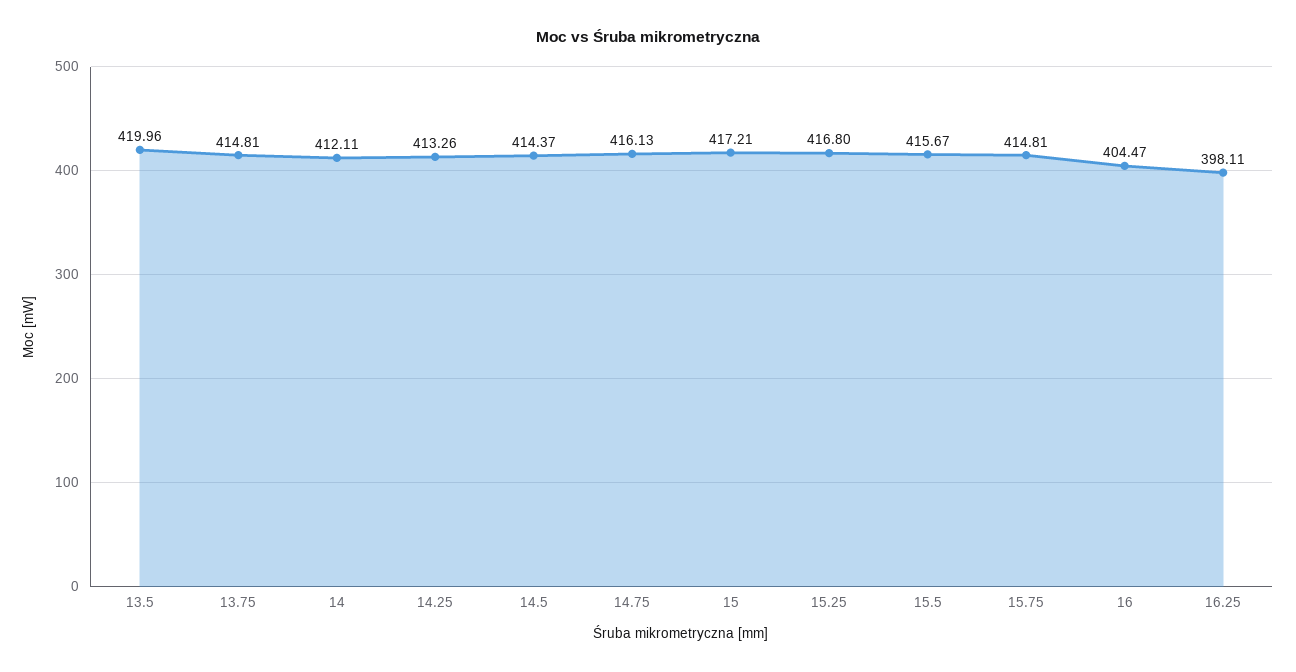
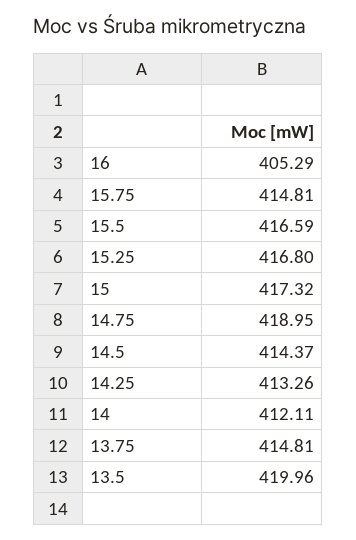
14.75: 416.13 -> 418.95
15: 417.21 -> 417.32
15.5: 415.67 -> 416.59
16: 404.47 -> 405.29
16.25: 398.11 -> none

